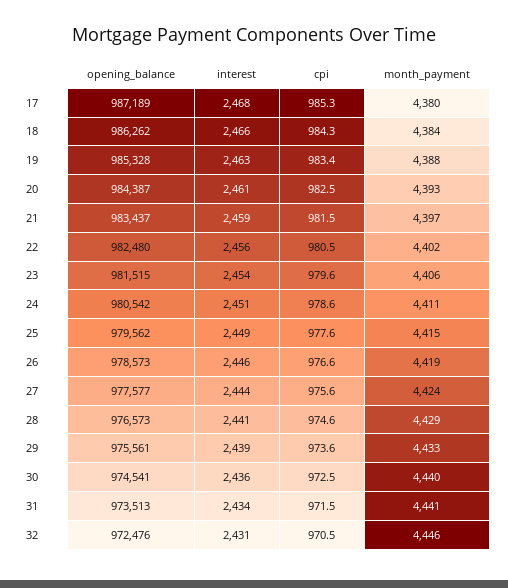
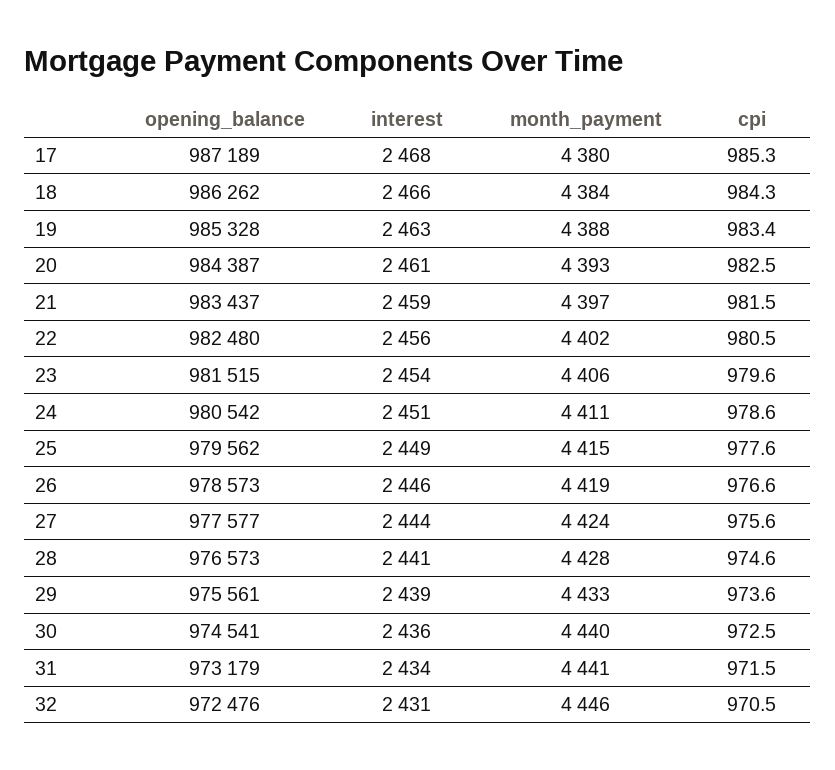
month_payment, 28: 4429 -> 4428
opening_balance, 31: 973513 -> 973179

